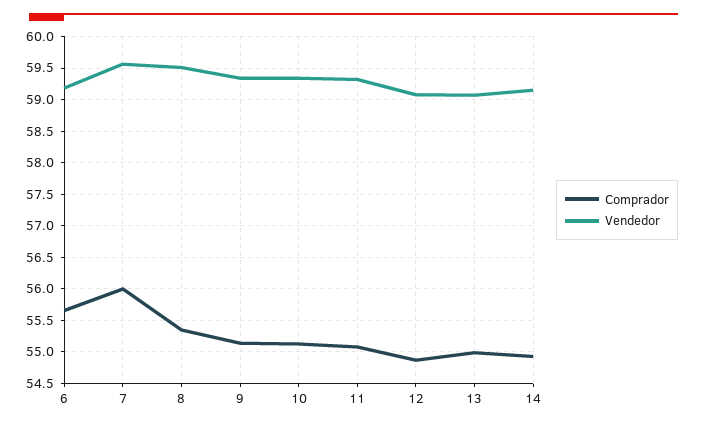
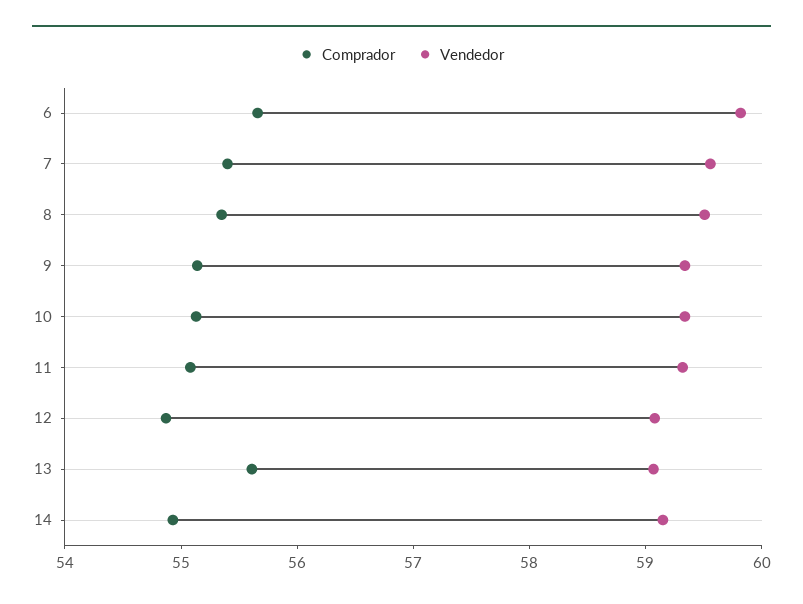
Vendedor, 6: 59.2 -> 59.8
Comprador, 7: 56 -> 55.4
Comprador, 13: 55 -> 55.6

